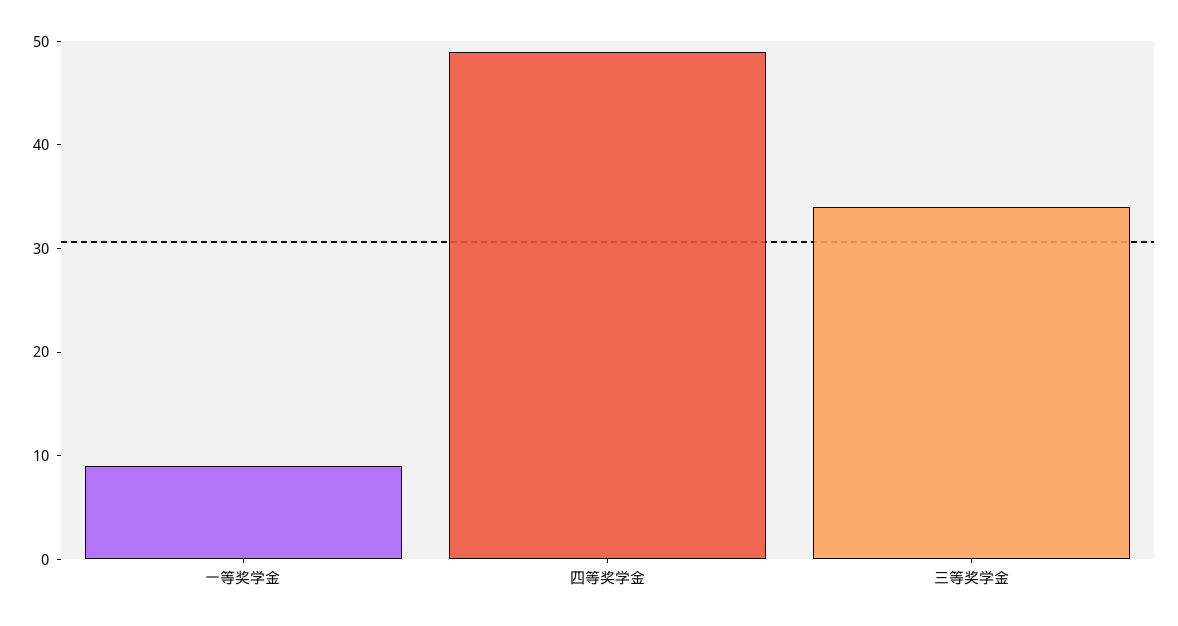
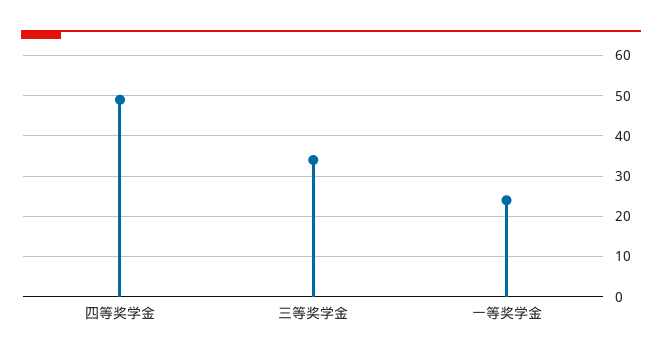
一等奖学金: 9 -> 25

